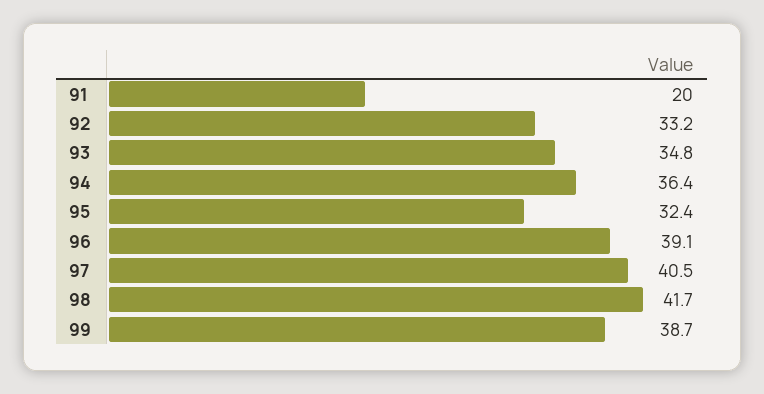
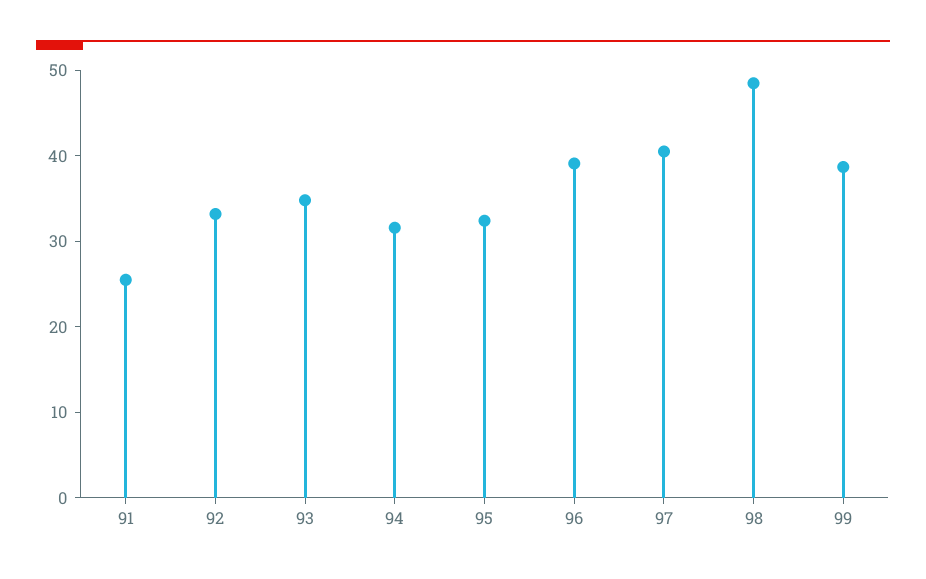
91: 20 -> 26
94: 36.4 -> 32
98: 41.7 -> 48

